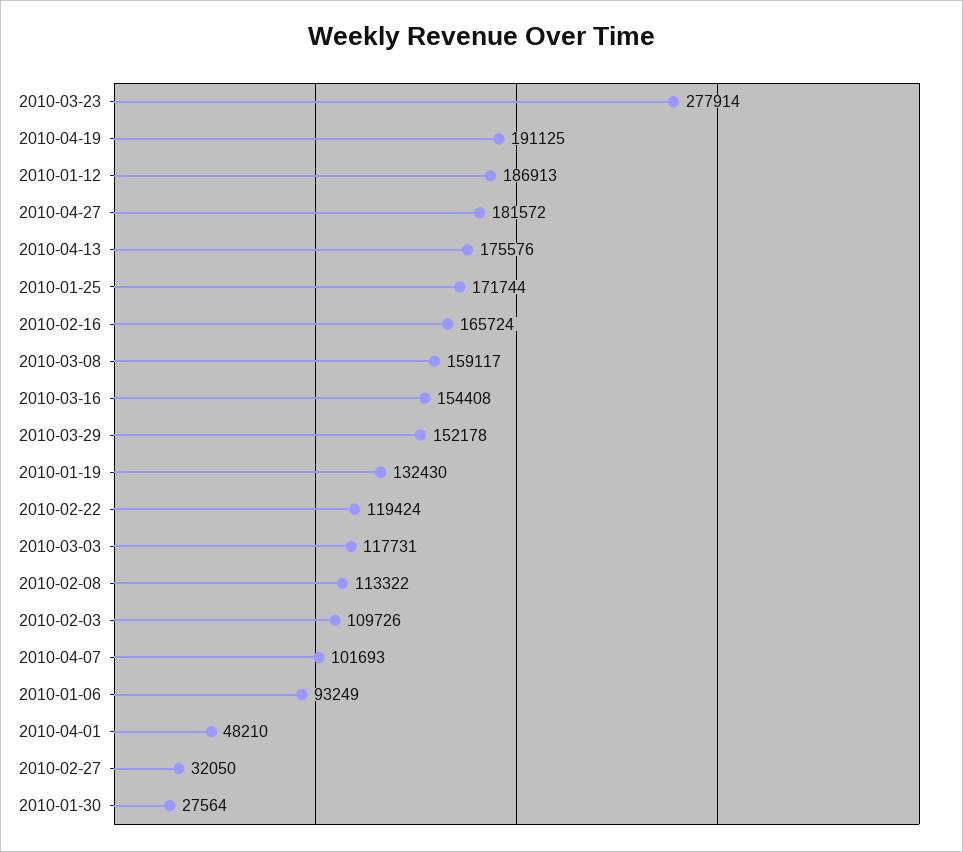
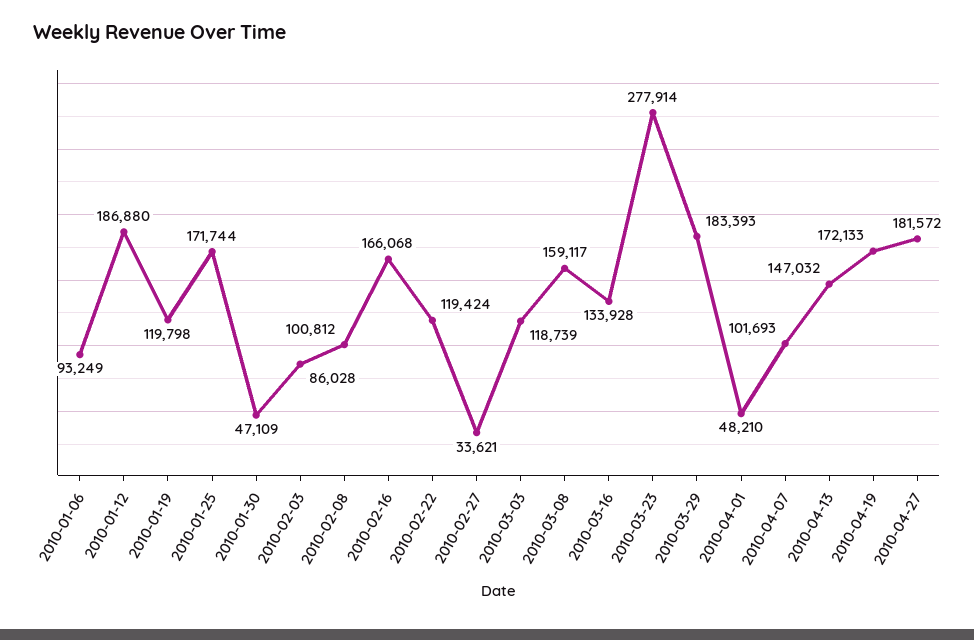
2010-04-19: 191125 -> 172133
2010-01-12: 186913 -> 186880
2010-04-13: 175576 -> 147032
2010-02-16: 165724 -> 166068
2010-03-16: 154408 -> 133928
2010-03-29: 152178 -> 183393
2010-01-19: 132430 -> 119798
2010-03-03: 117731 -> 118739
2010-02-08: 113322 -> 100812
2010-02-03: 109726 -> 86028
2010-02-27: 32050 -> 33621
2010-01-30: 27564 -> 47109

